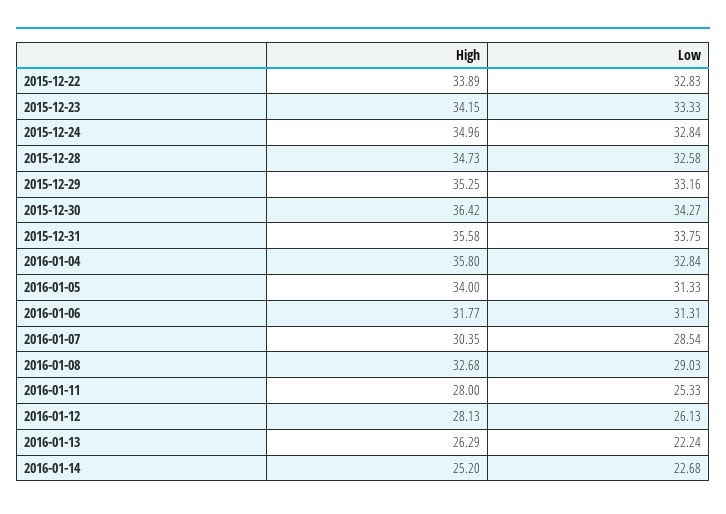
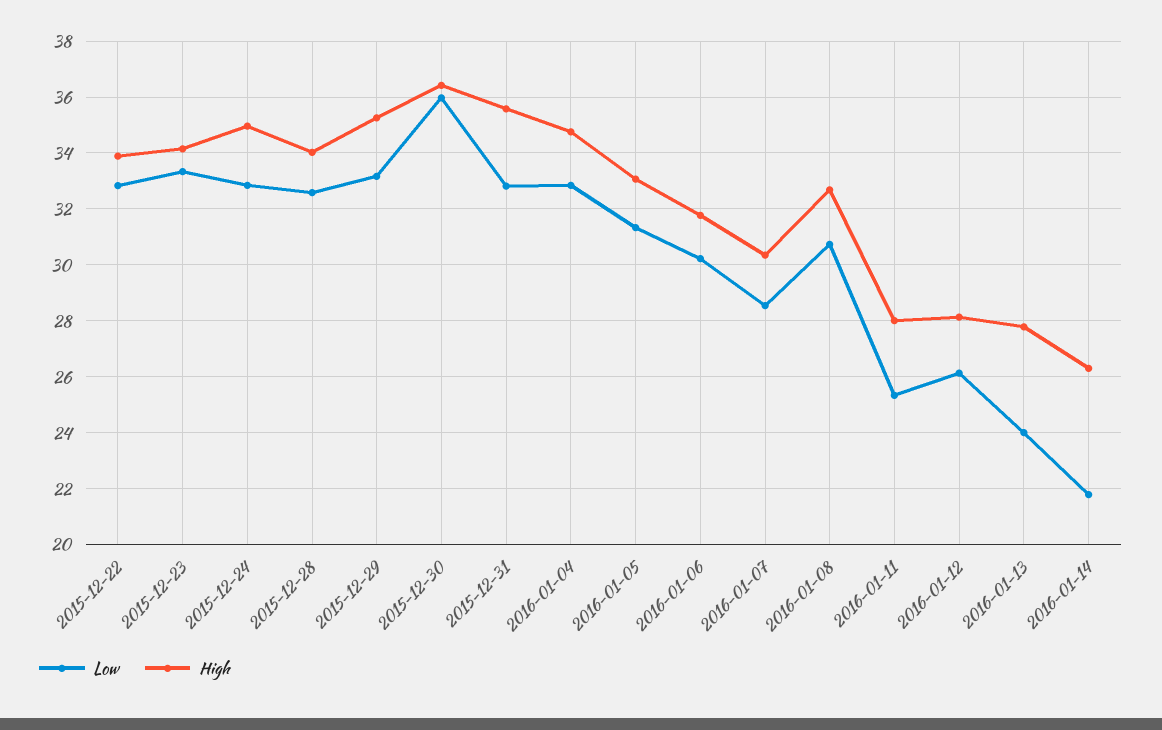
High, 2015-12-28: 34.73 -> 34
Low, 2015-12-30: 34.27 -> 36
Low, 2015-12-31: 33.75 -> 32.75
High, 2016-01-04: 35.8 -> 34.75
High, 2016-01-05: 34 -> 33
Low, 2016-01-06: 31.31 -> 30.25
Low, 2016-01-08: 29.03 -> 30.75
High, 2016-01-13: 26.29 -> 27.75
Low, 2016-01-13: 22.24 -> 24
High, 2016-01-14: 25.2 -> 26.25
Low, 2016-01-14: 22.68 -> 21.75

